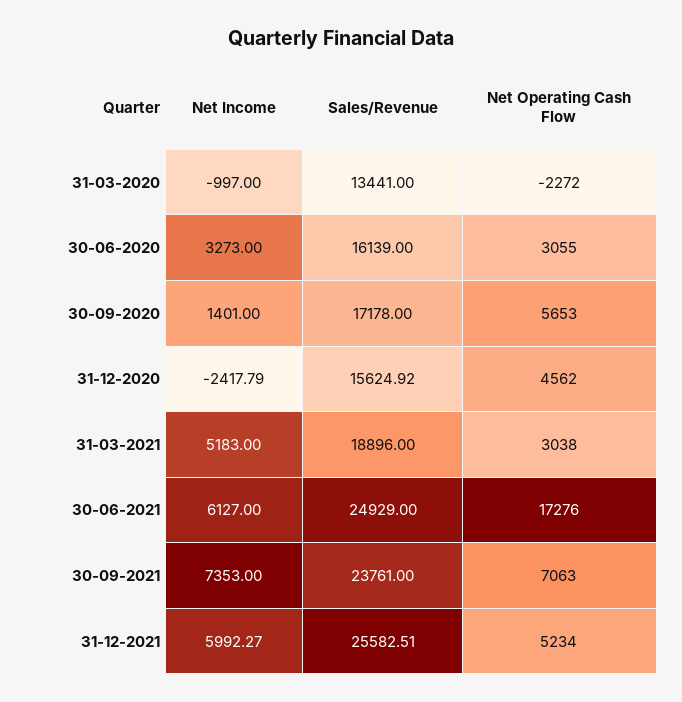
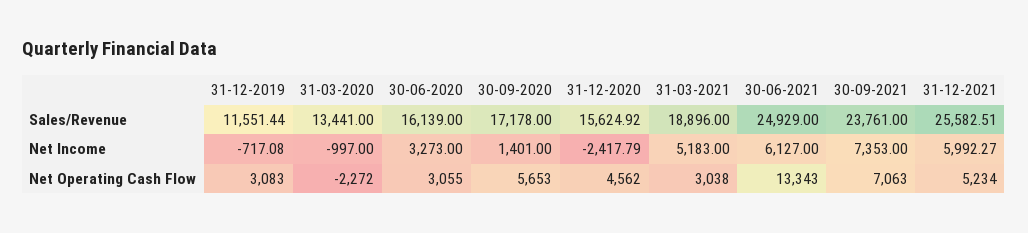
Net Operating Cash Flow, 30-06-2021: 17276 -> 13343
Sales/Revenue, 31-12-2019: none -> 11551.44
Net Income, 31-12-2019: none -> -717.08
Net Operating Cash Flow, 31-12-2019: none -> 3083

